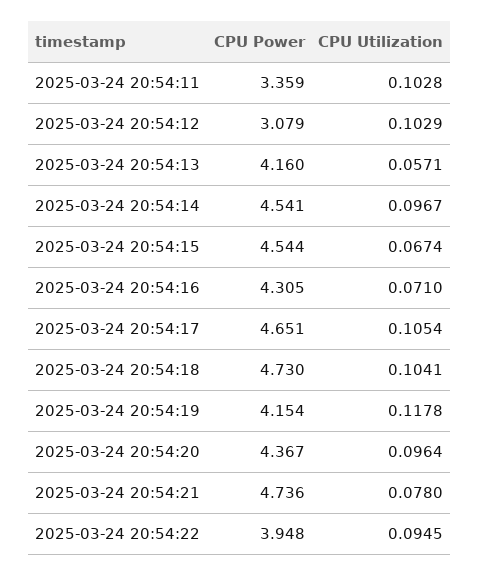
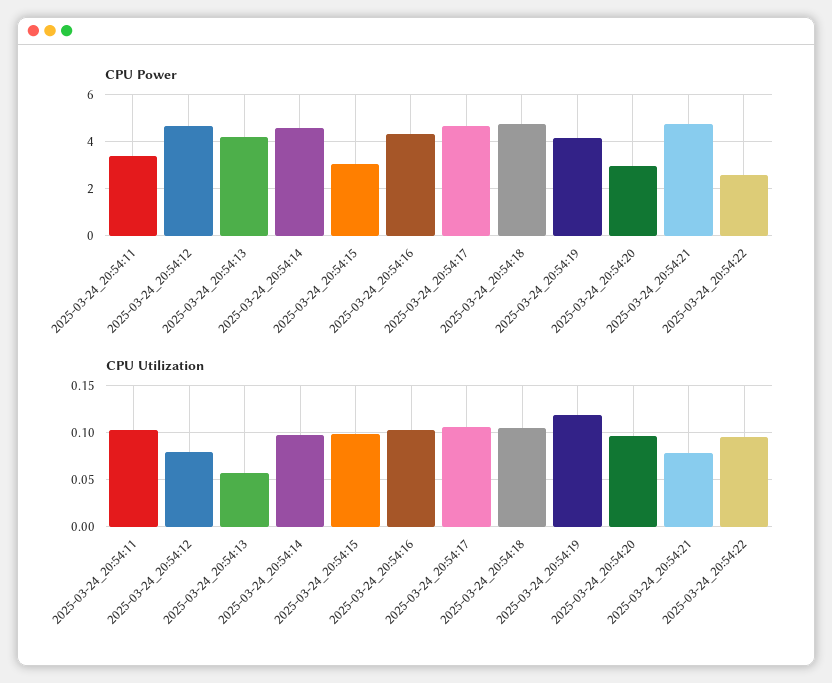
CPU Power, 2025-03-24 20:54:12: 3.079 -> 4.5
CPU Utilization, 2025-03-24 20:54:12: 0.1029 -> 0.08
CPU Power, 2025-03-24 20:54:15: 4.544 -> 3
CPU Utilization, 2025-03-24 20:54:15: 0.0674 -> 0.1
CPU Utilization, 2025-03-24 20:54:16: 0.071 -> 0.1
CPU Power, 2025-03-24 20:54:20: 4.367 -> 3
CPU Power, 2025-03-24 20:54:22: 3.948 -> 2.5

